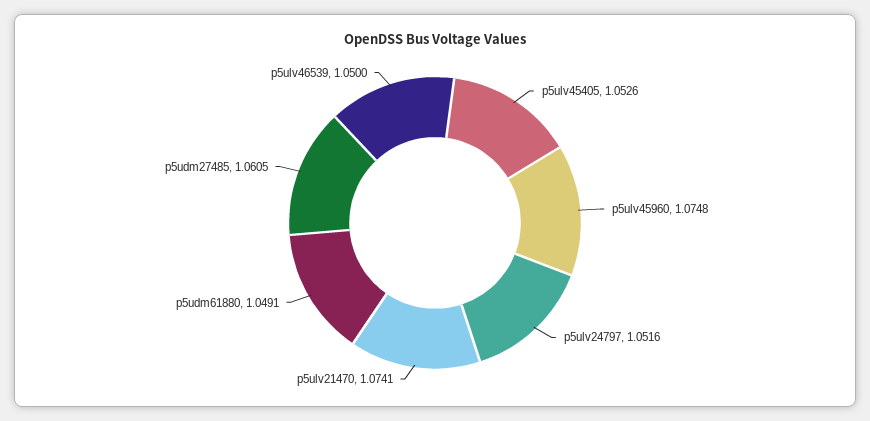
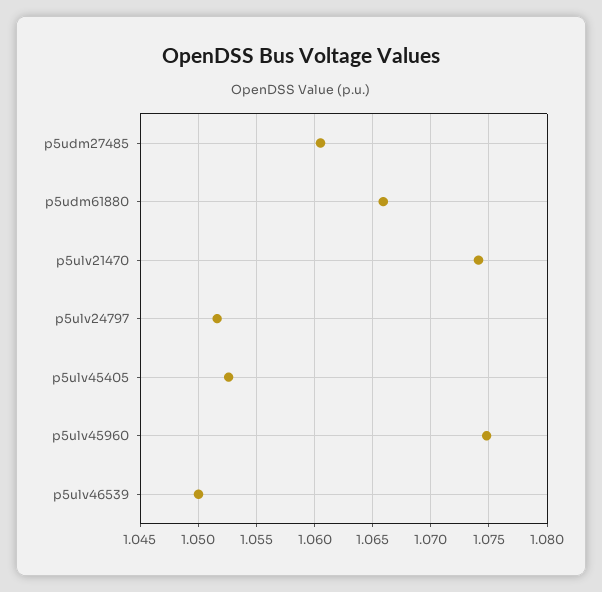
p5udm61880: 1.0491 -> 1.066

